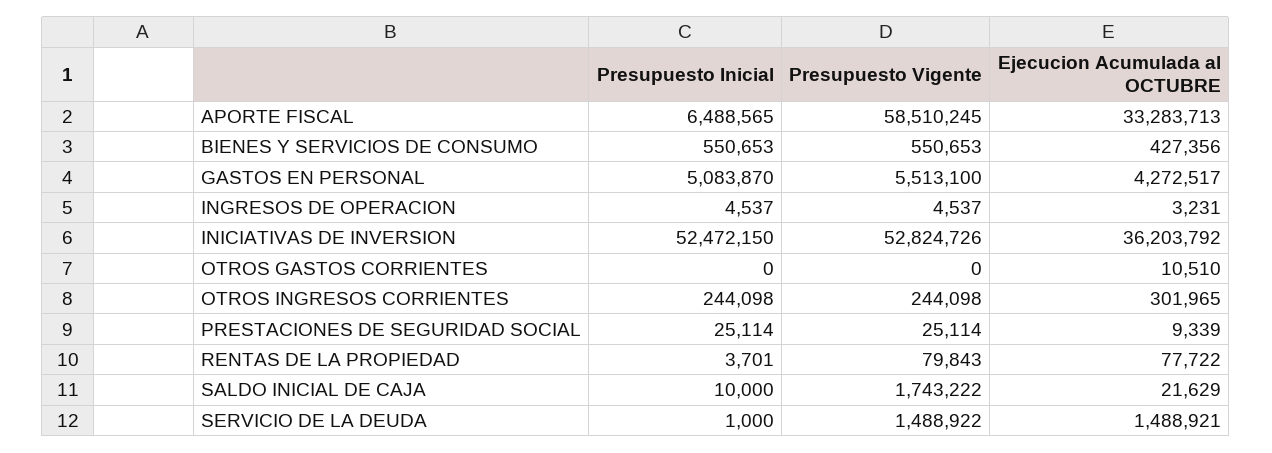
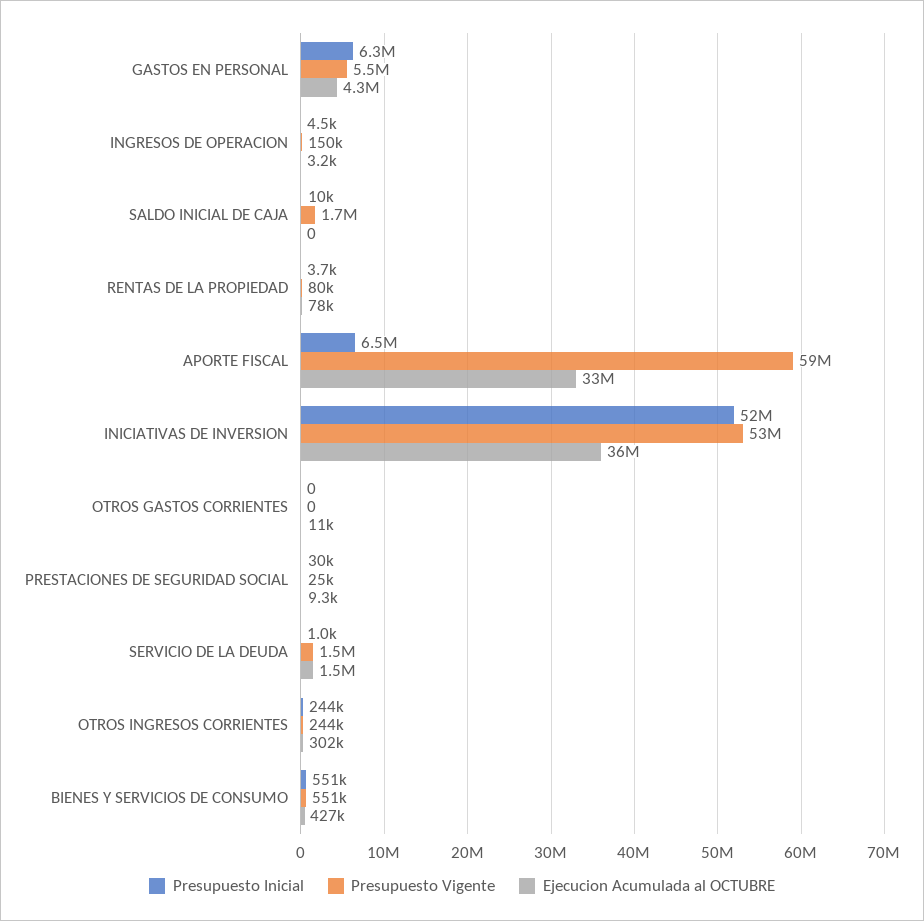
Presupuesto Inicial, GASTOS EN PERSONAL: 5083870 -> 6300000
Presupuesto Vigente, INGRESOS DE OPERACION: 4537 -> 150000
Presupuesto Inicial, PRESTACIONES DE SEGURIDAD SOCIAL: 25114 -> 30000
Ejecucion Acumulada al OCTUBRE, SALDO INICIAL DE CAJA: 21629 -> 0

